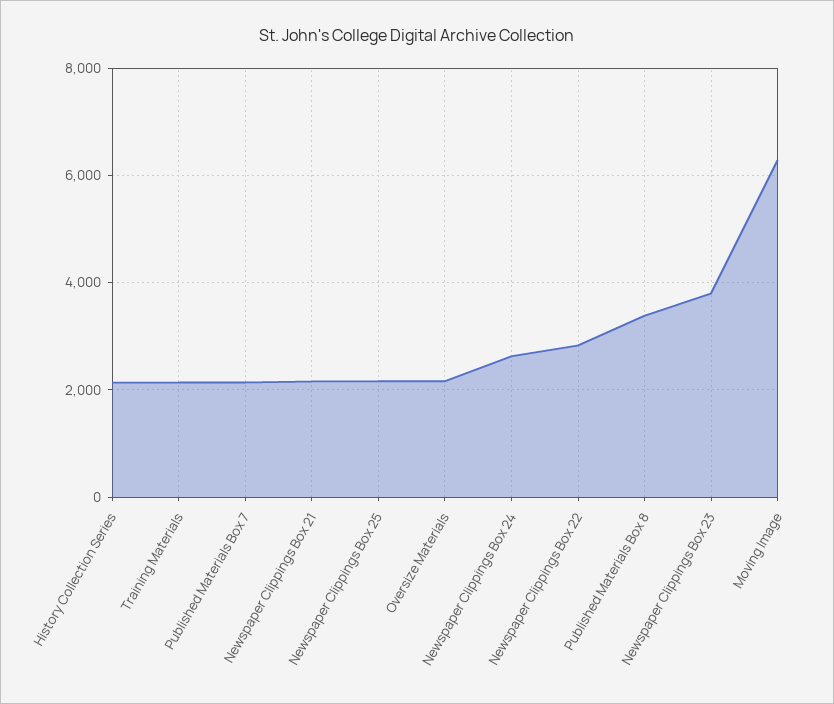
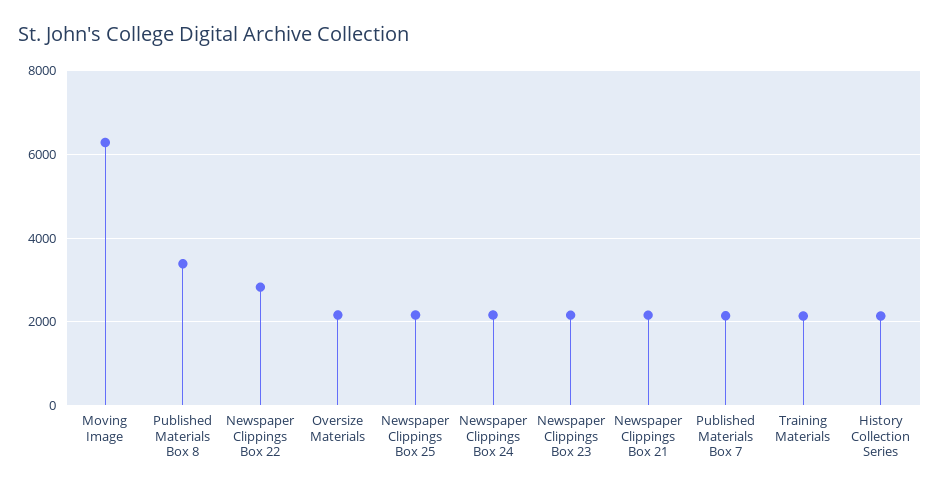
Newspaper Clippings Box 24: 2600 -> 2200
Newspaper Clippings Box 23: 3800 -> 2200

